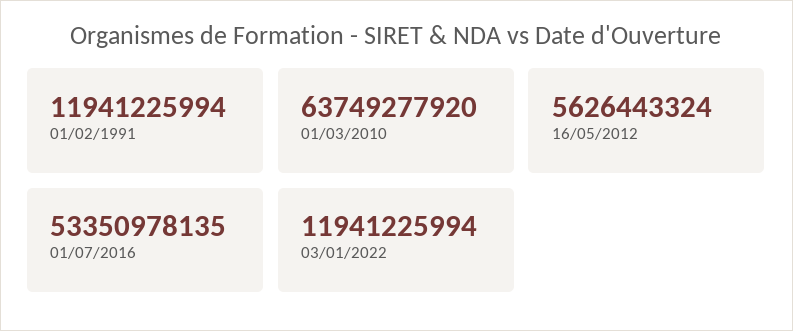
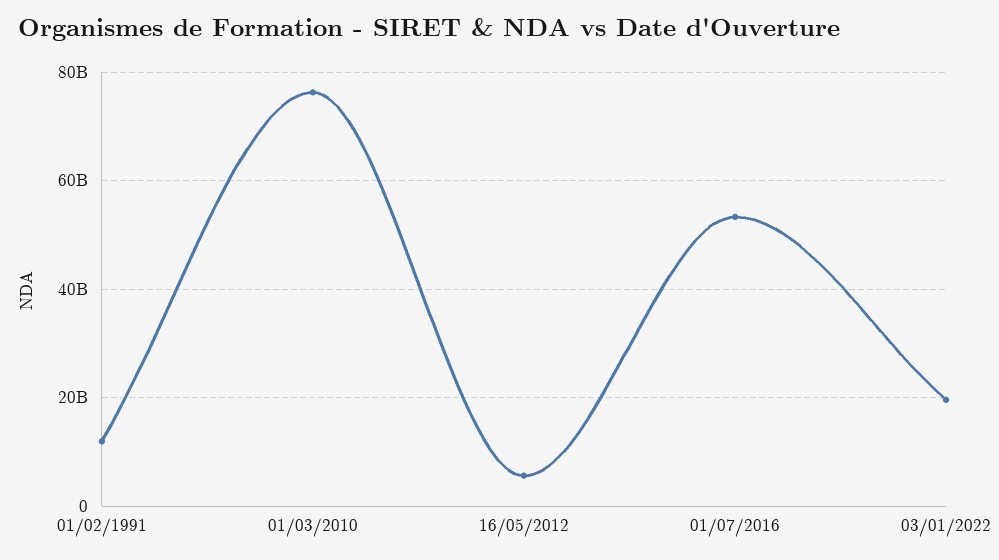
01/03/2010: 63749277920 -> 76000000000
03/01/2022: 11941225994 -> 20000000000

